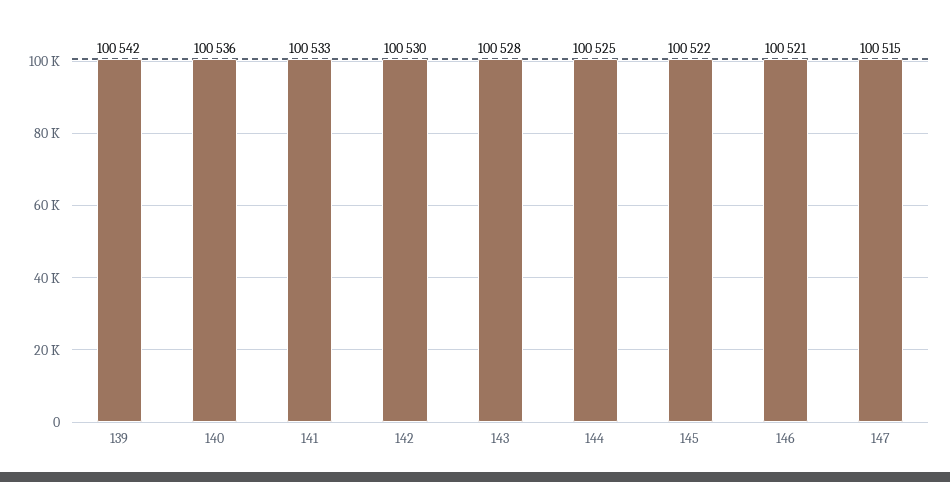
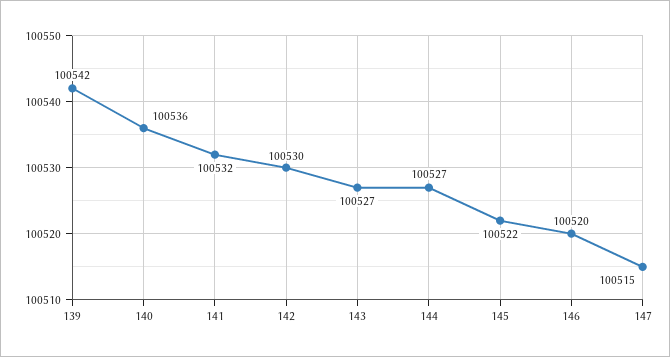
141: 100533 -> 100532
143: 100528 -> 100527
144: 100525 -> 100527
146: 100521 -> 100520

